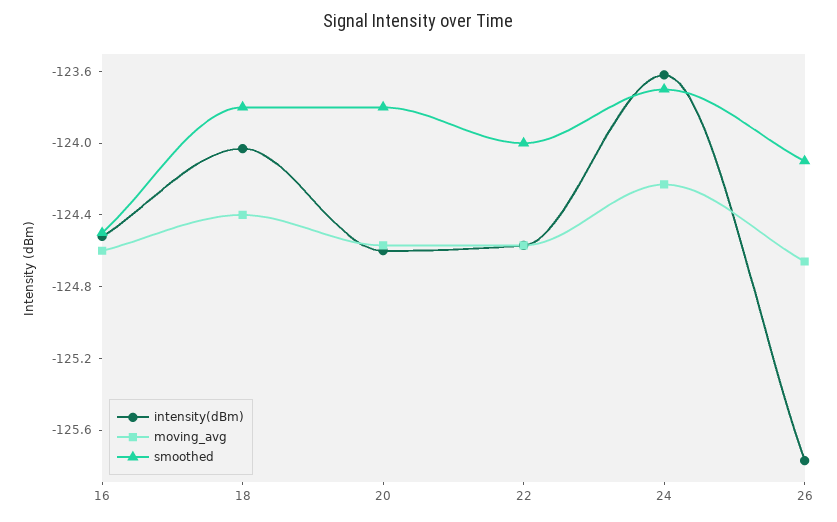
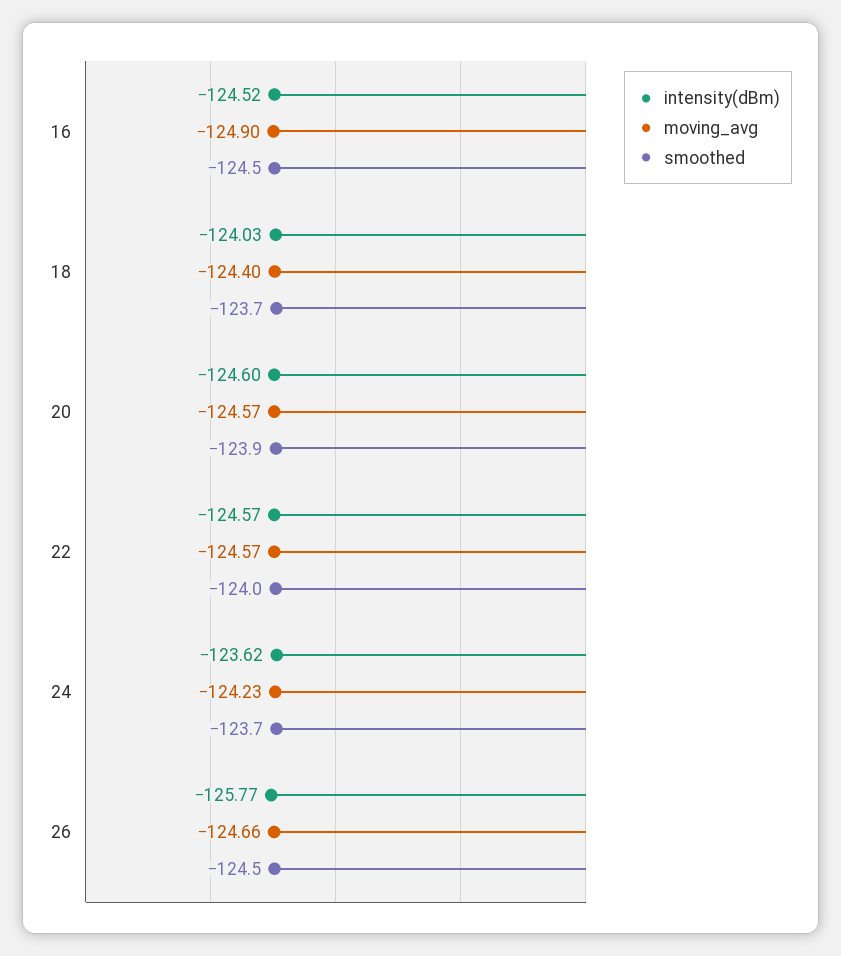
moving_avg, 16: -124.6 -> -124.9
smoothed, 18: -123.8 -> -123.7
smoothed, 20: -123.8 -> -123.9
smoothed, 26: -124.1 -> -124.5

